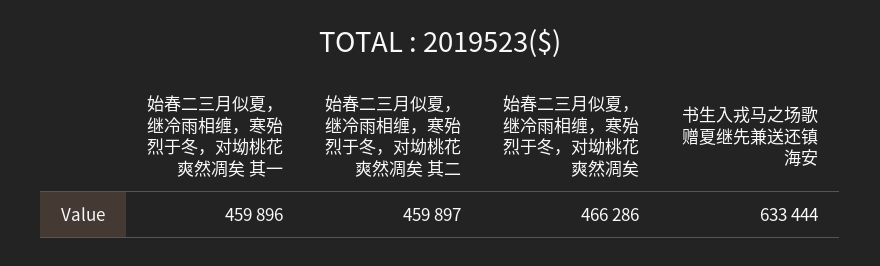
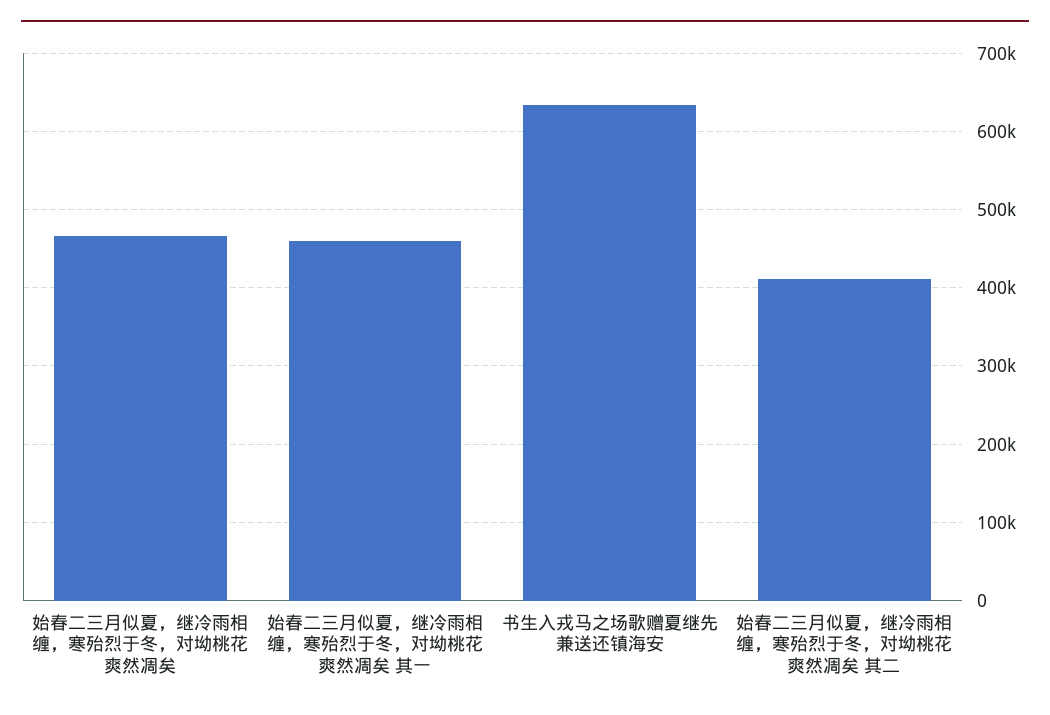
始春二三月似夏，继冷雨相缠，寒殆烈于冬，对坳桃花爽然凋矣 其二: 459897 -> 410000

